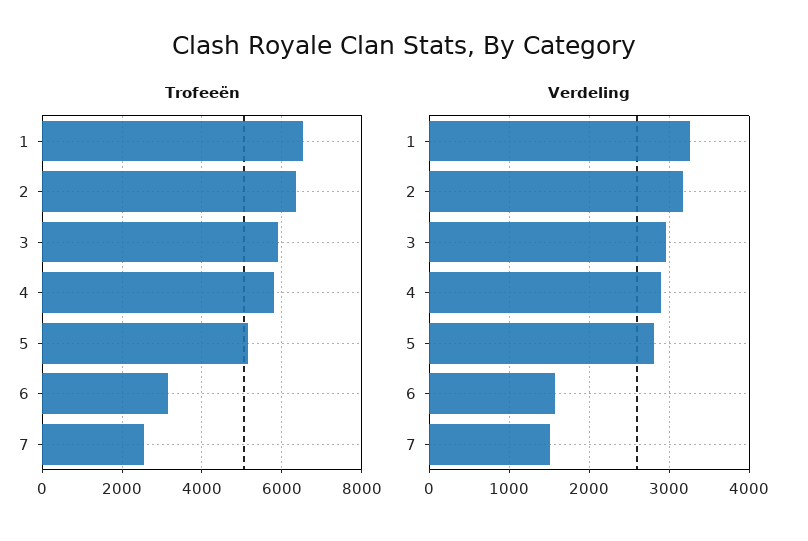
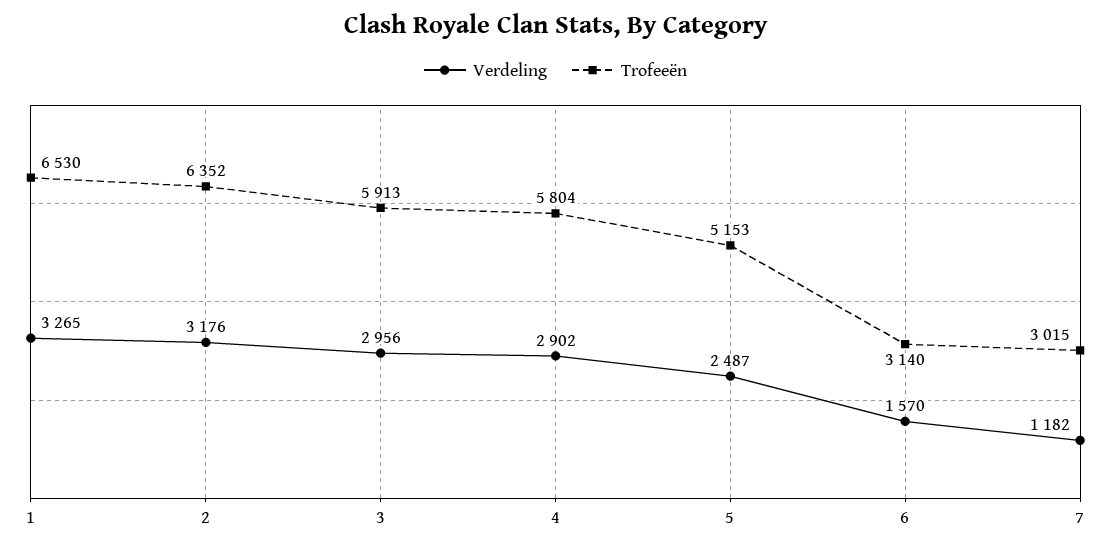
Trofeeën, 7: 2600 -> 3015
Verdeling, 5: 2800 -> 2487
Verdeling, 7: 1500 -> 1182

